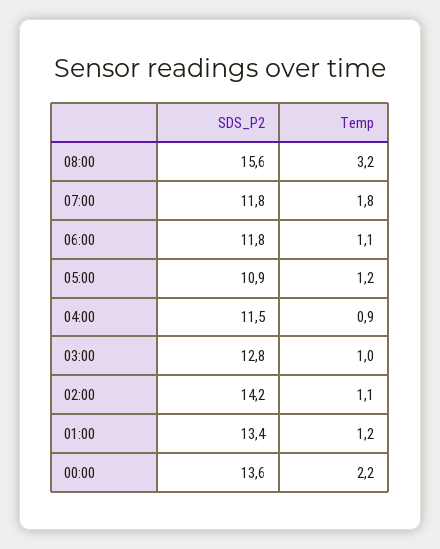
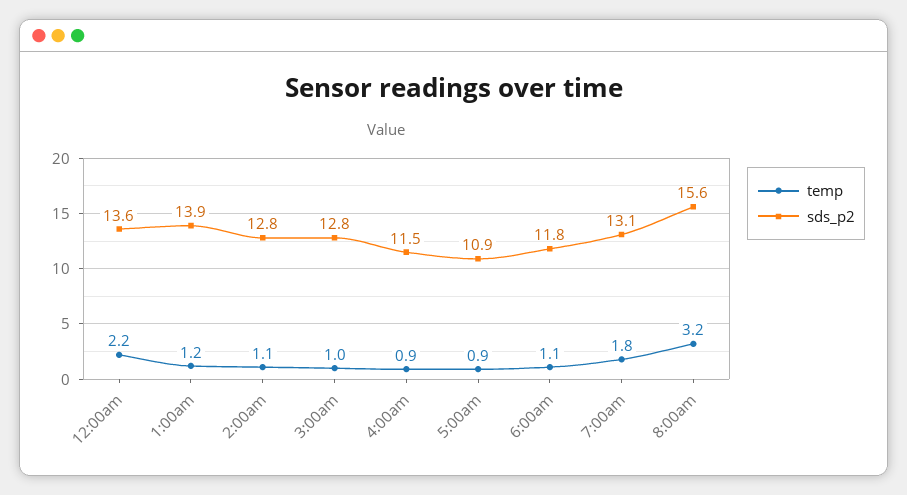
SDS_P2, 07:00: 11.8 -> 13.1
Temp, 05:00: 1.2 -> 0.9
SDS_P2, 02:00: 14.2 -> 12.8
SDS_P2, 01:00: 13.4 -> 13.9

